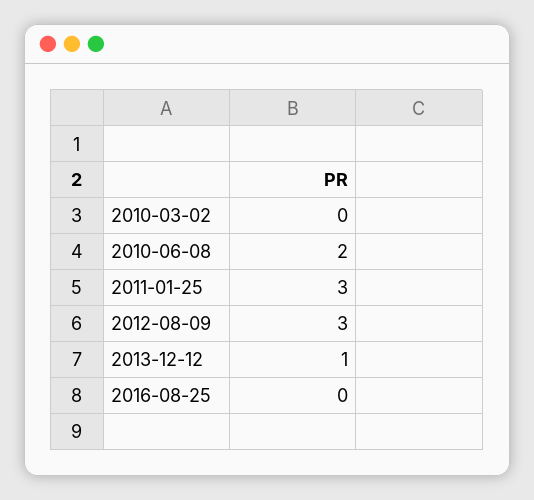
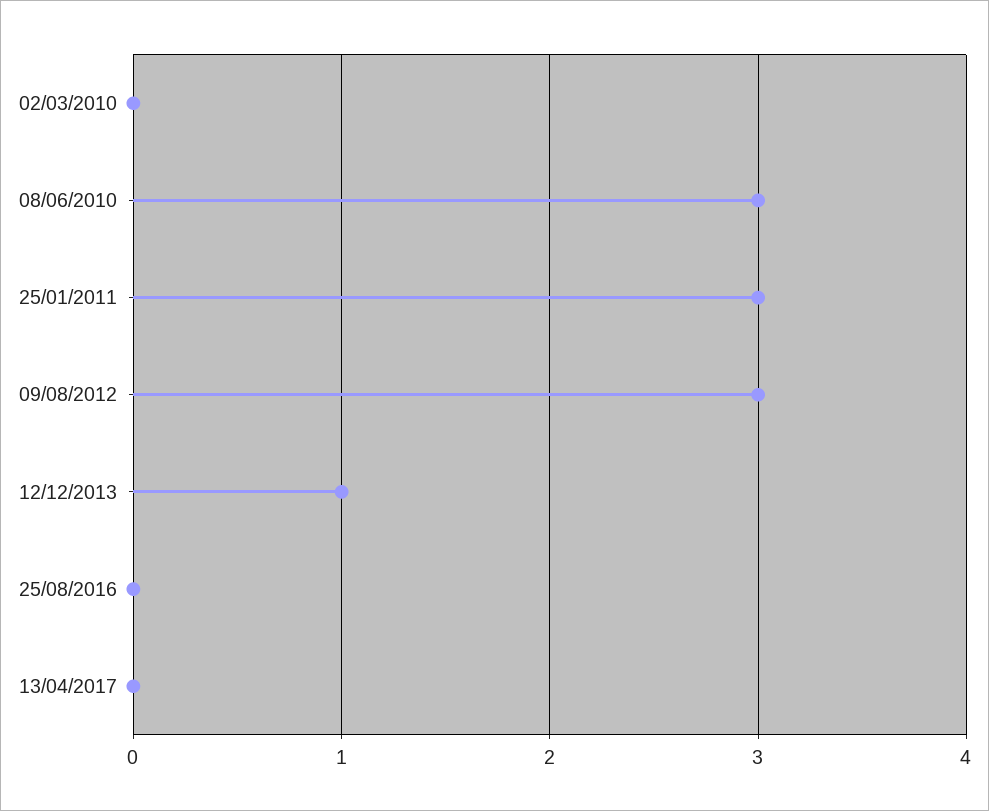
2010-06-08: 2 -> 3
13/04/2017: none -> 0

